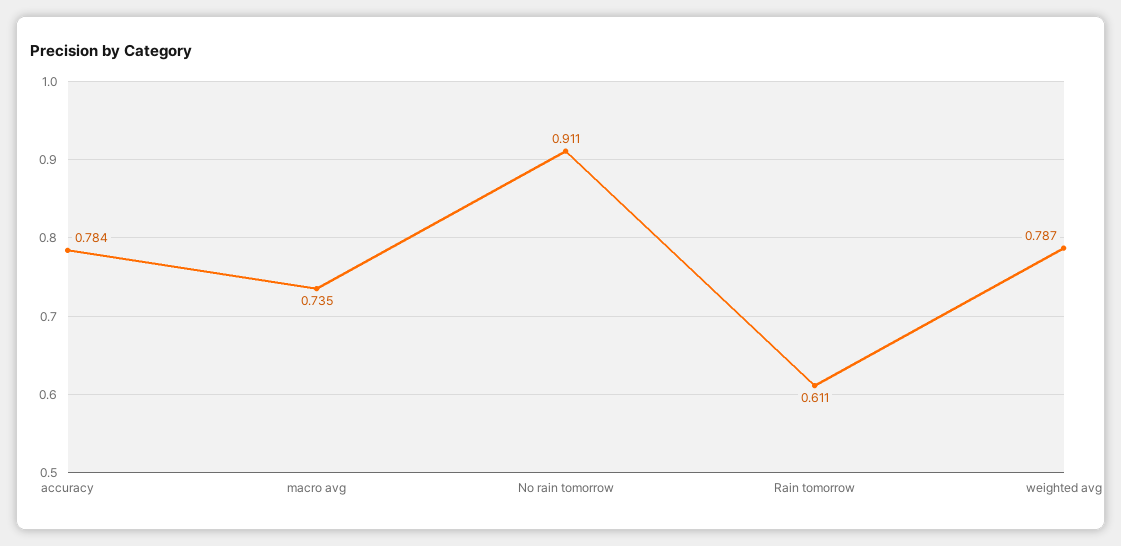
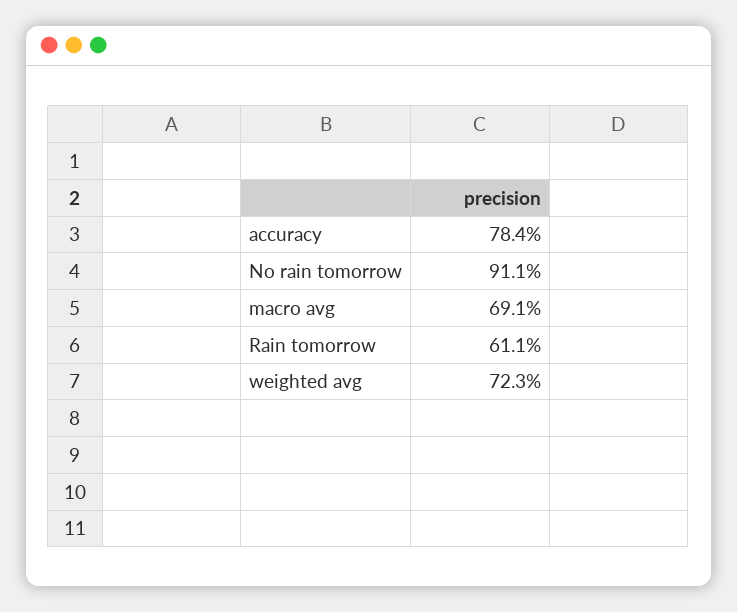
macro avg: 0.735 -> 0.691
weighted avg: 0.787 -> 0.723

